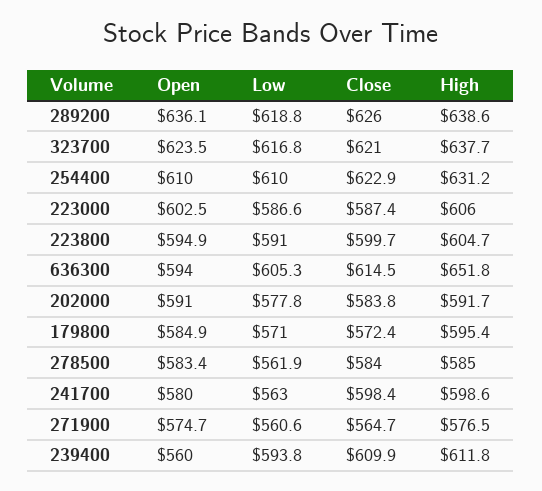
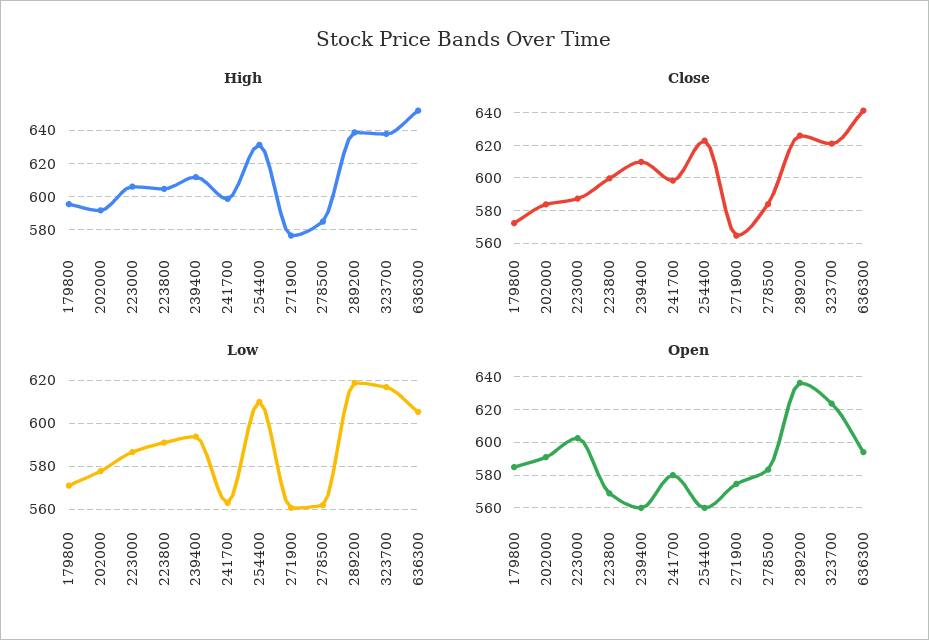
Open, 254400: 610 -> 560
Open, 223800: 594.9 -> 570
Close, 636300: 614.5 -> 640

